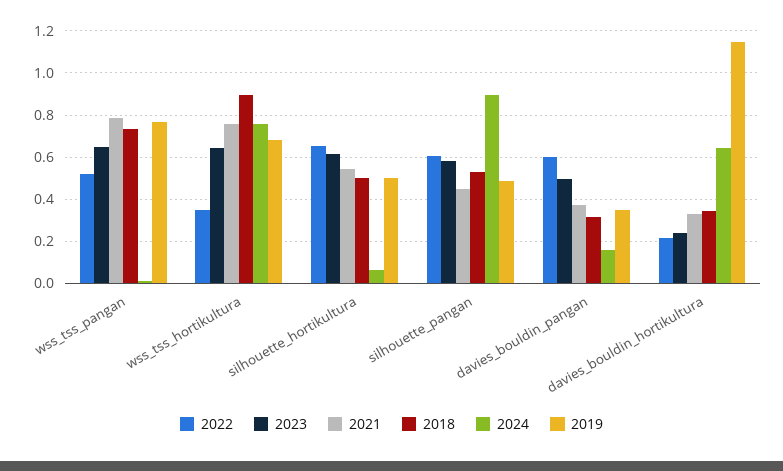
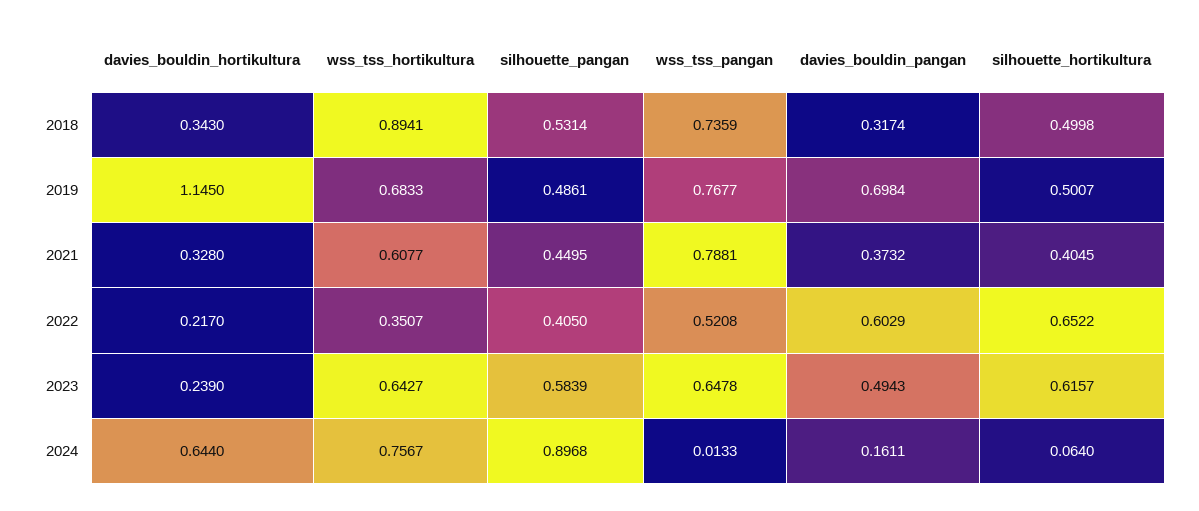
2021, wss_tss_hortikultura: 0.75 -> 0.6077
2021, silhouette_hortikultura: 0.55 -> 0.4045
2022, silhouette_pangan: 0.6 -> 0.405
2019, davies_bouldin_pangan: 0.35 -> 0.6984

